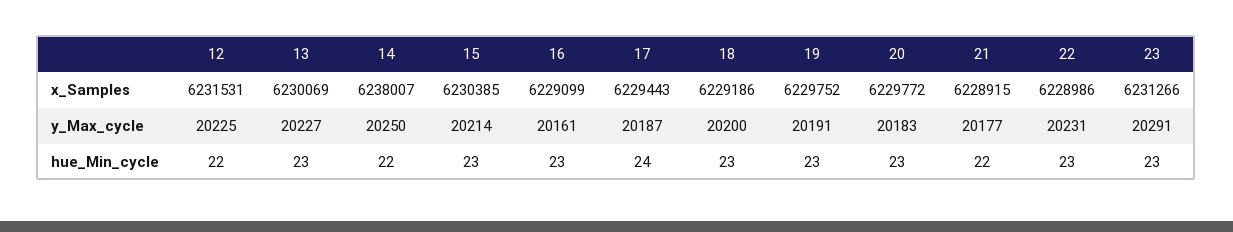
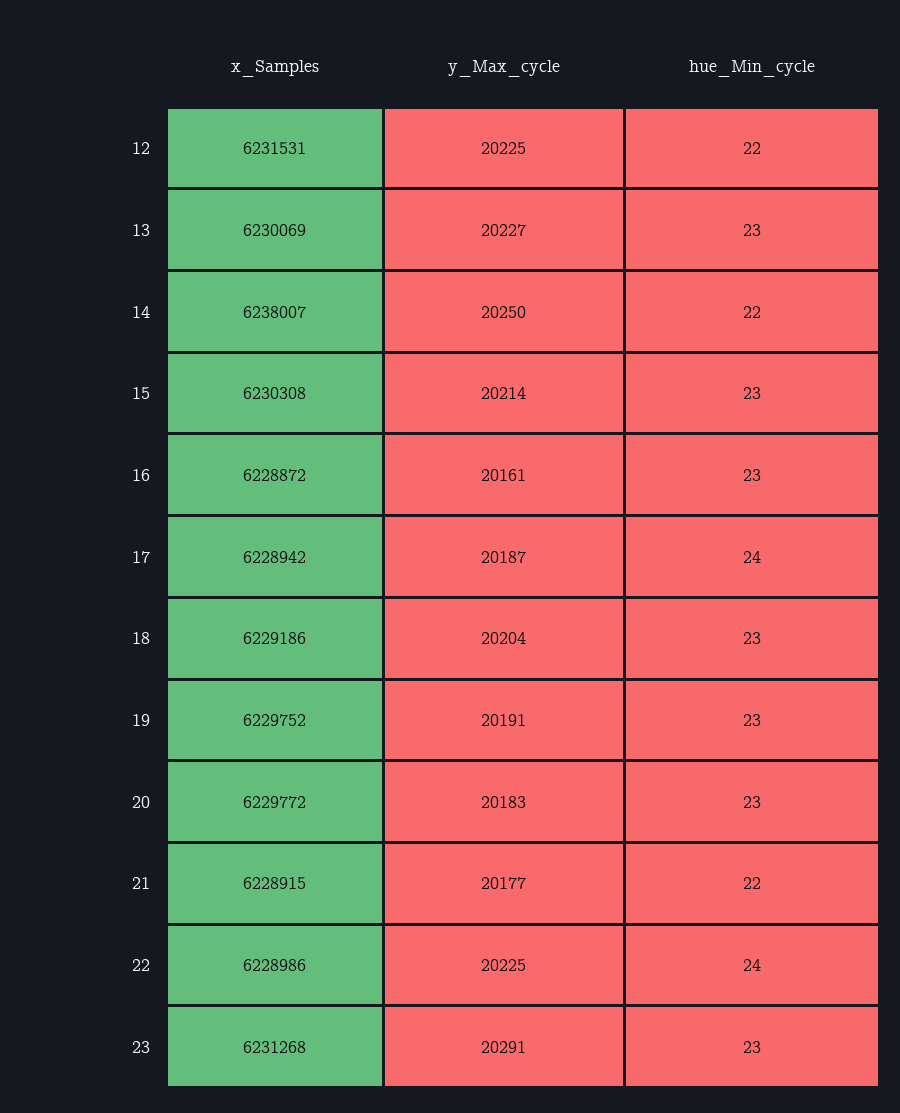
15, x_Samples: 6230385 -> 6230308
16, x_Samples: 6229099 -> 6228872
17, x_Samples: 6229443 -> 6228942
23, x_Samples: 6231266 -> 6231268
18, y_Max_cycle: 20200 -> 20204
22, y_Max_cycle: 20231 -> 20225
22, hue_Min_cycle: 23 -> 24

